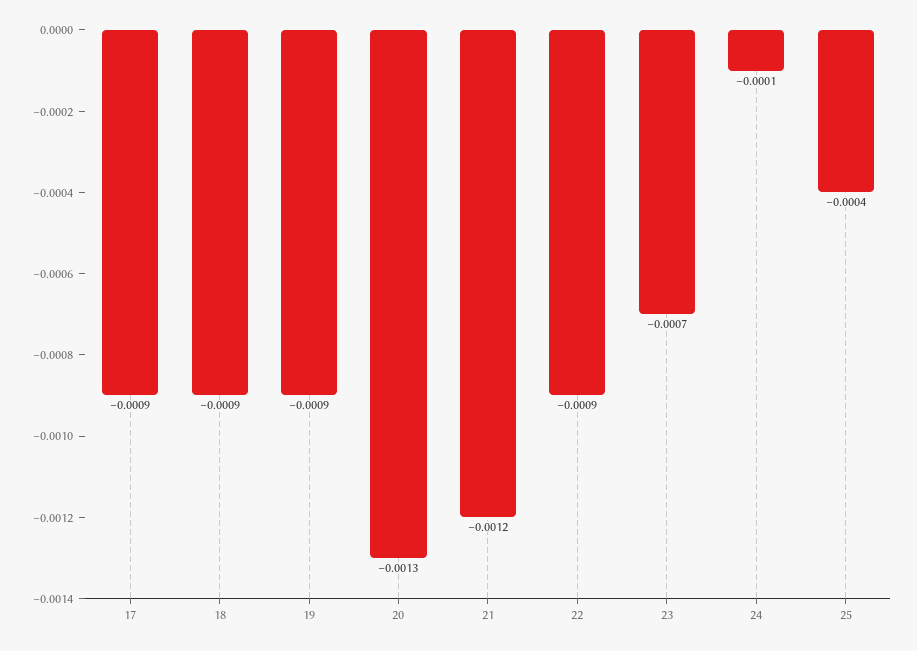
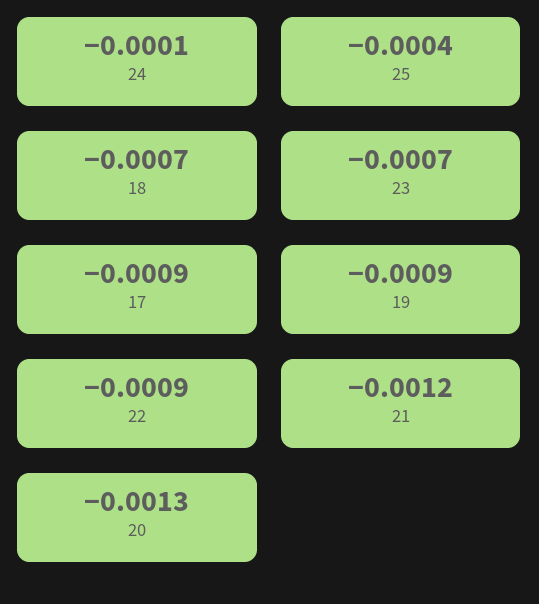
18: -0.0009 -> -0.0007

